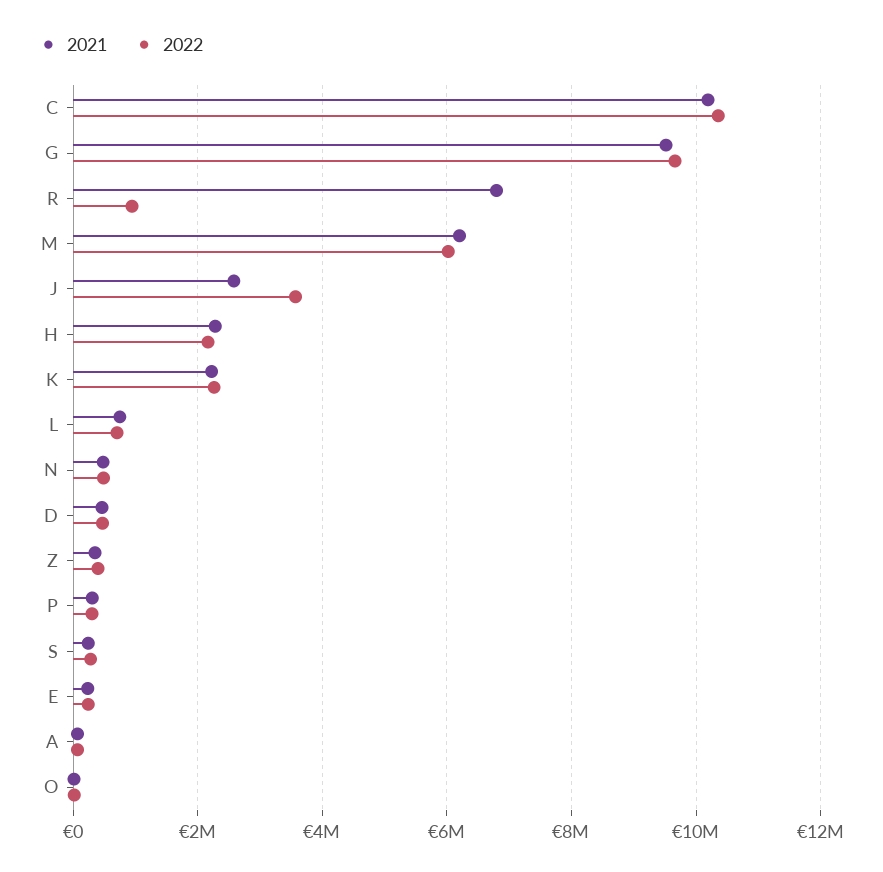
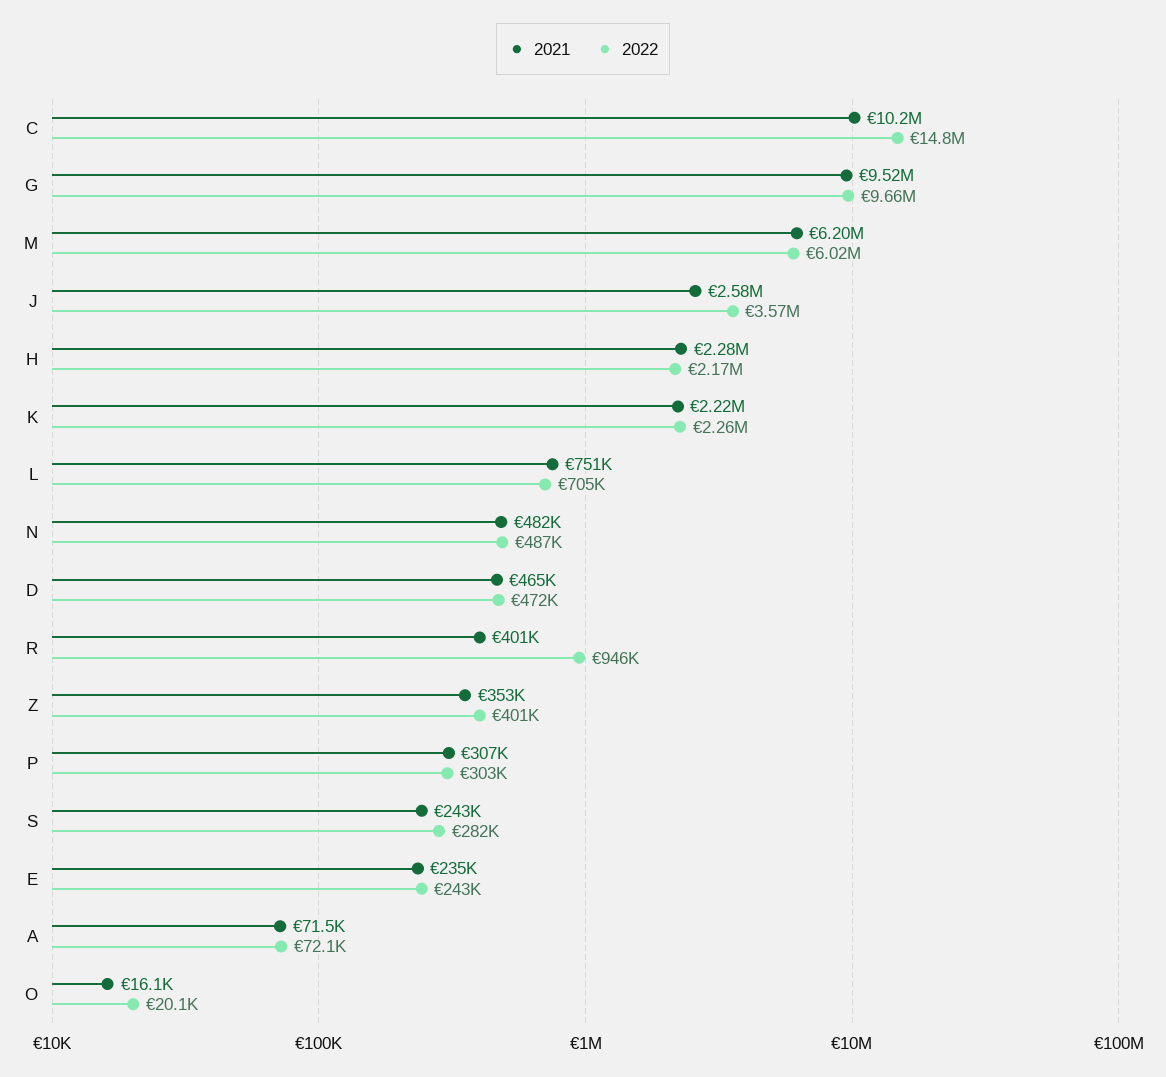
2022, C: 10400000 -> 14800000
2021, R: 6800000 -> 401000

